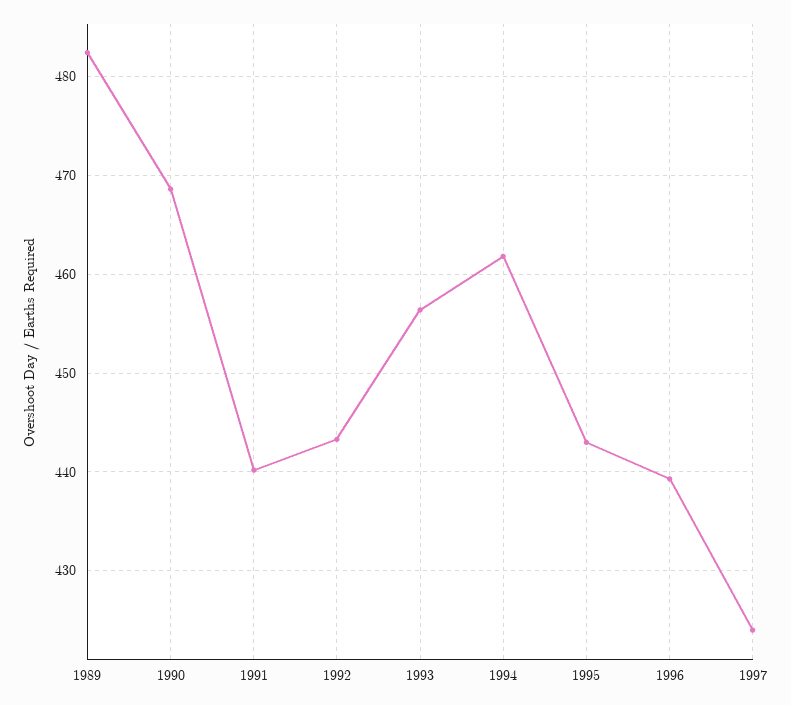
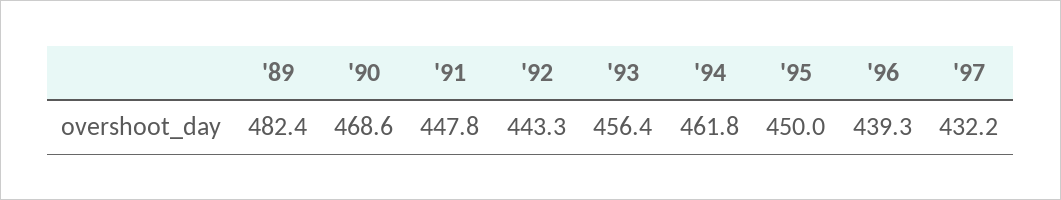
1991: 440 -> 447.8
1995: 443 -> 450
1997: 424 -> 432.2

